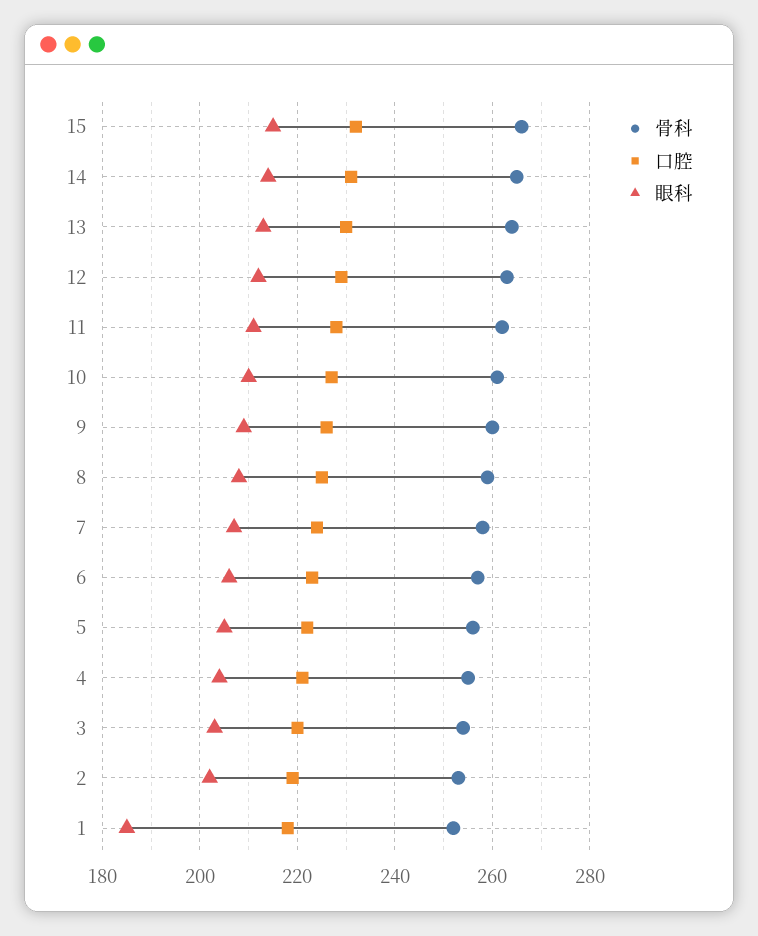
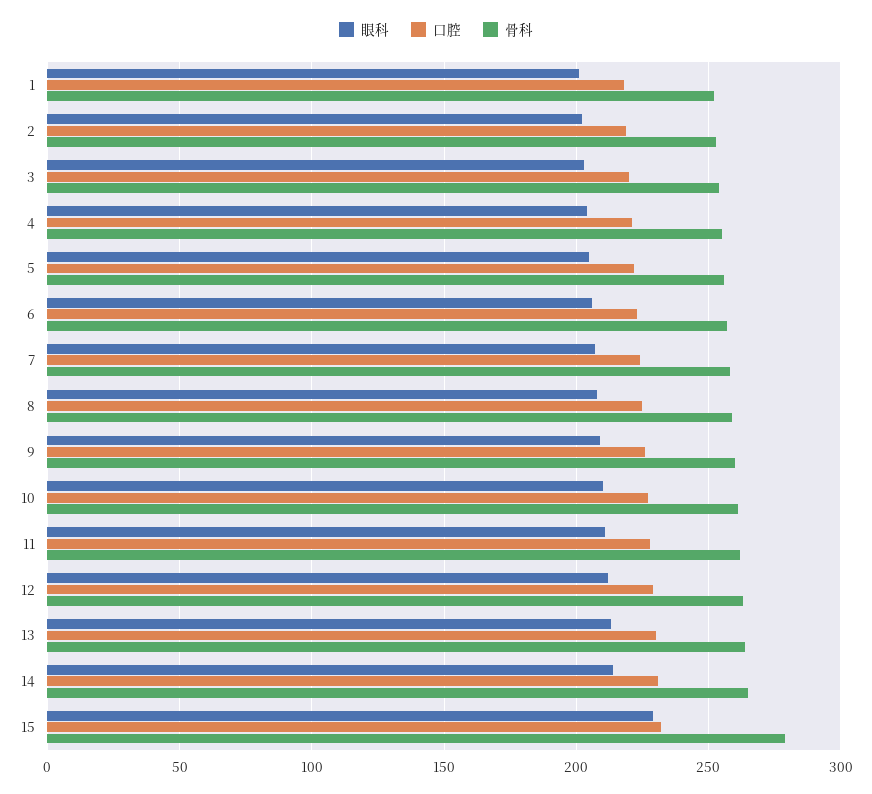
骨科, 15: 265 -> 280
眼科, 15: 215 -> 230
眼科, 1: 185 -> 200

